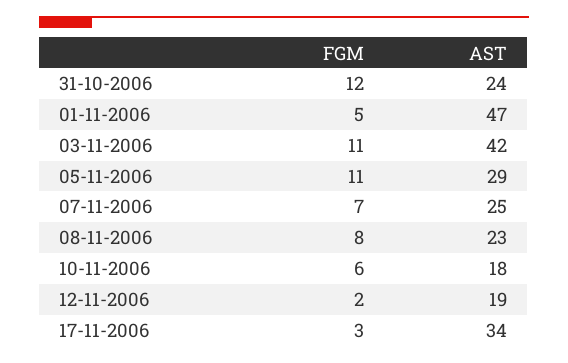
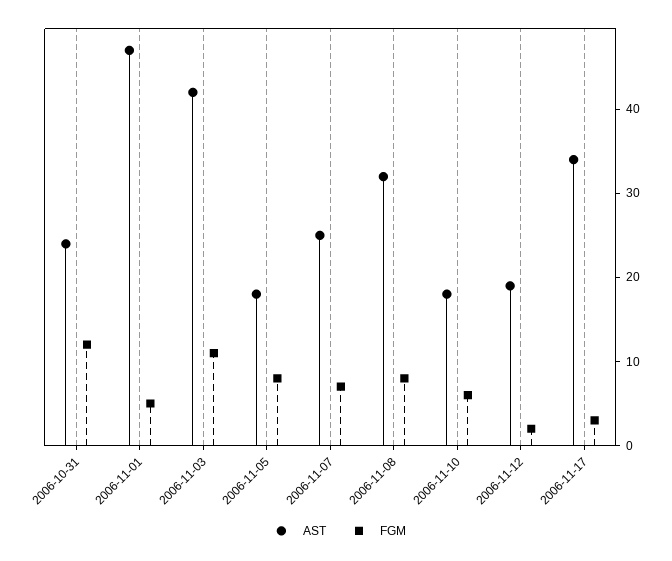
FGM, 05-11-2006: 11 -> 8
AST, 05-11-2006: 29 -> 18
AST, 08-11-2006: 23 -> 32

